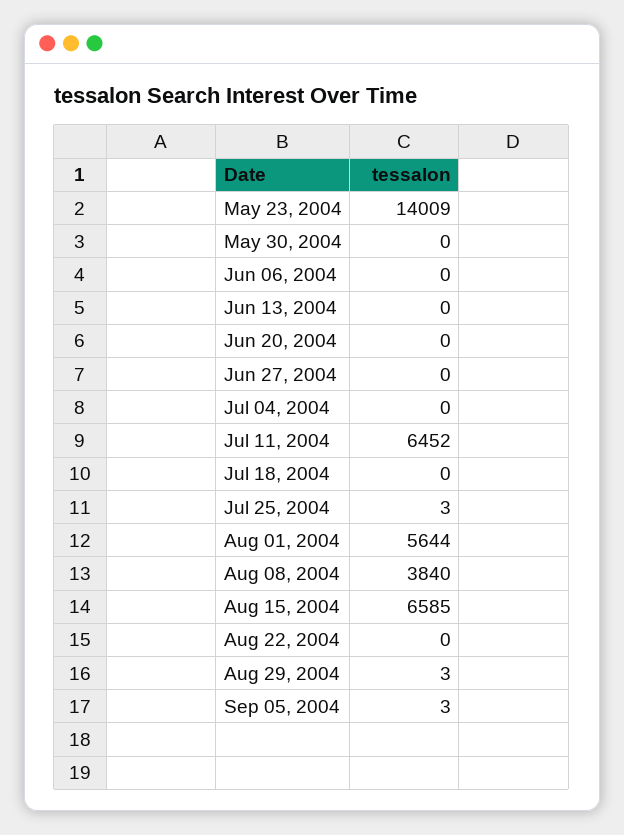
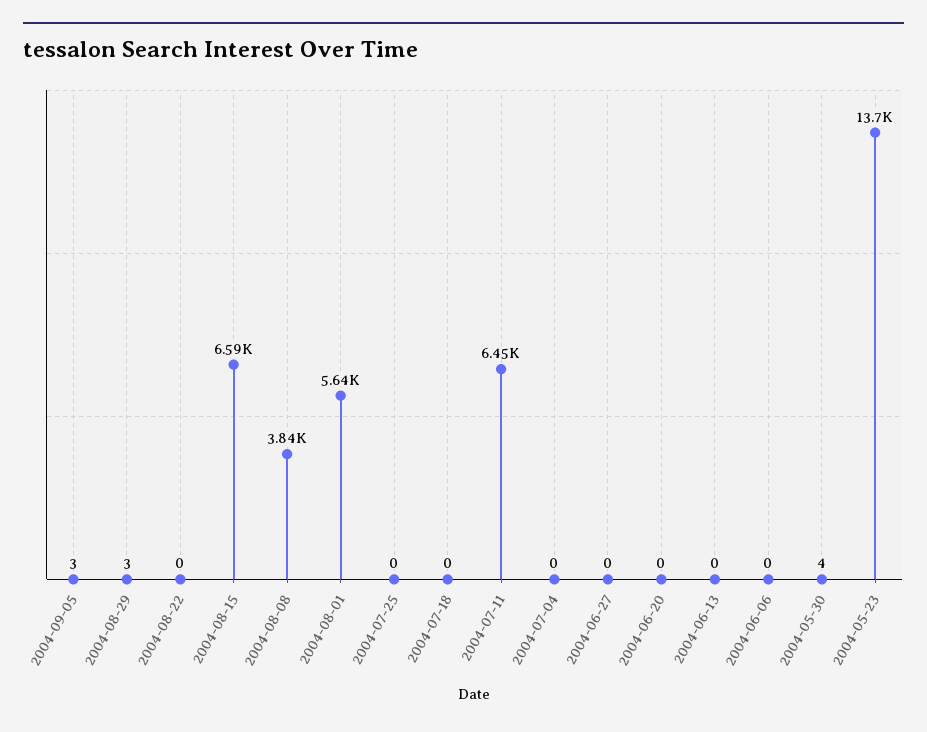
May 23, 2004: 14009 -> 13700
May 30, 2004: 0 -> 4
Jul 25, 2004: 3 -> 0

